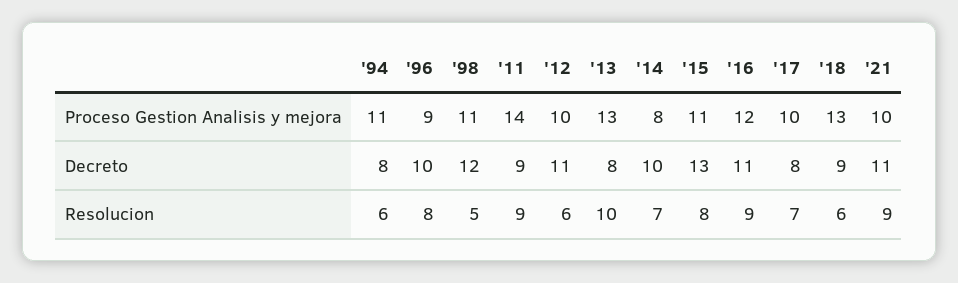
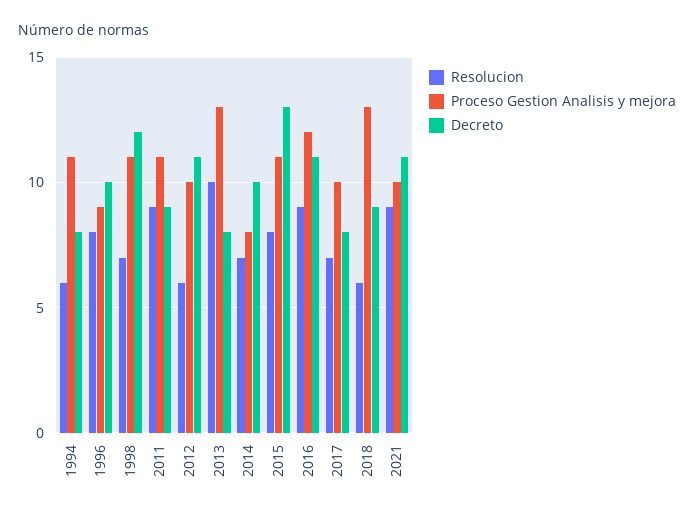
Proceso Gestion Analisis y mejora, '11: 14 -> 11
Resolucion, '98: 5 -> 7

